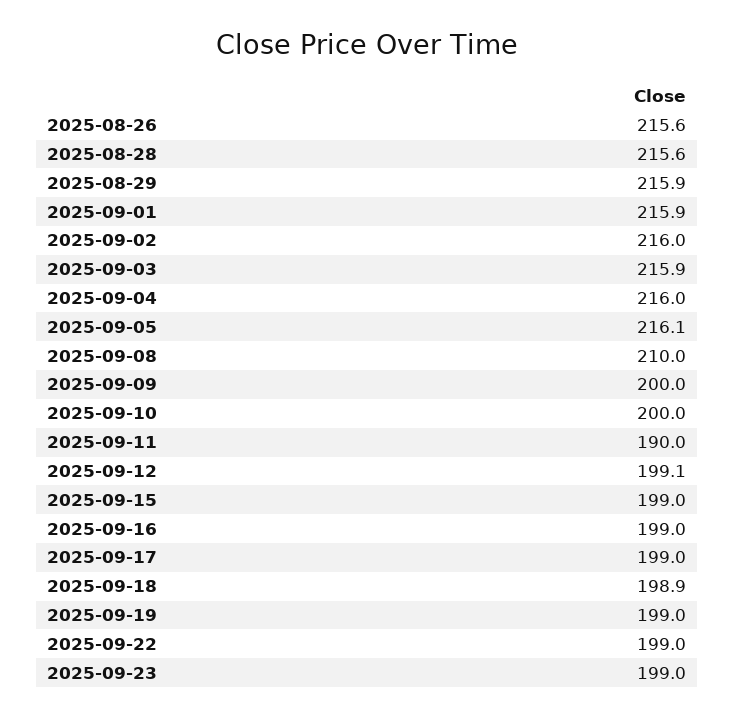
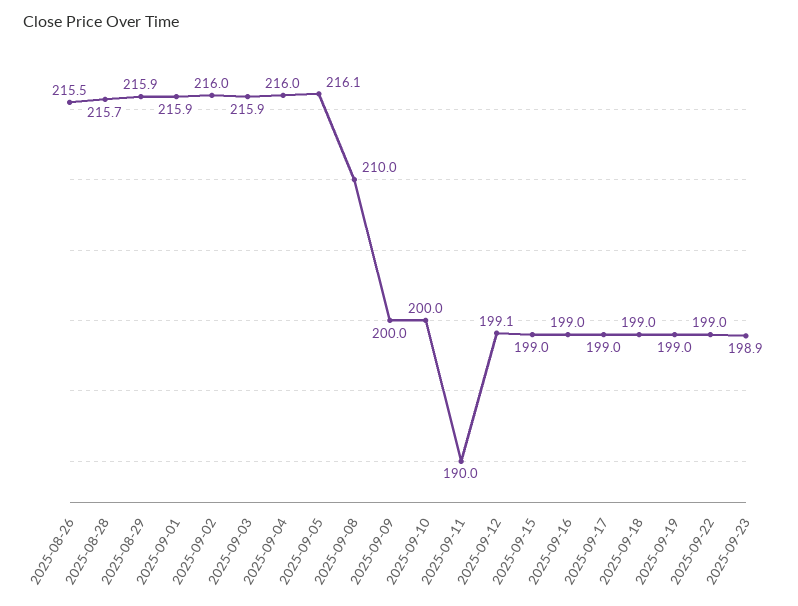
2025-08-26: 215.6 -> 215.5
2025-08-28: 215.6 -> 215.7
2025-09-18: 198.9 -> 199
2025-09-23: 199 -> 198.9

